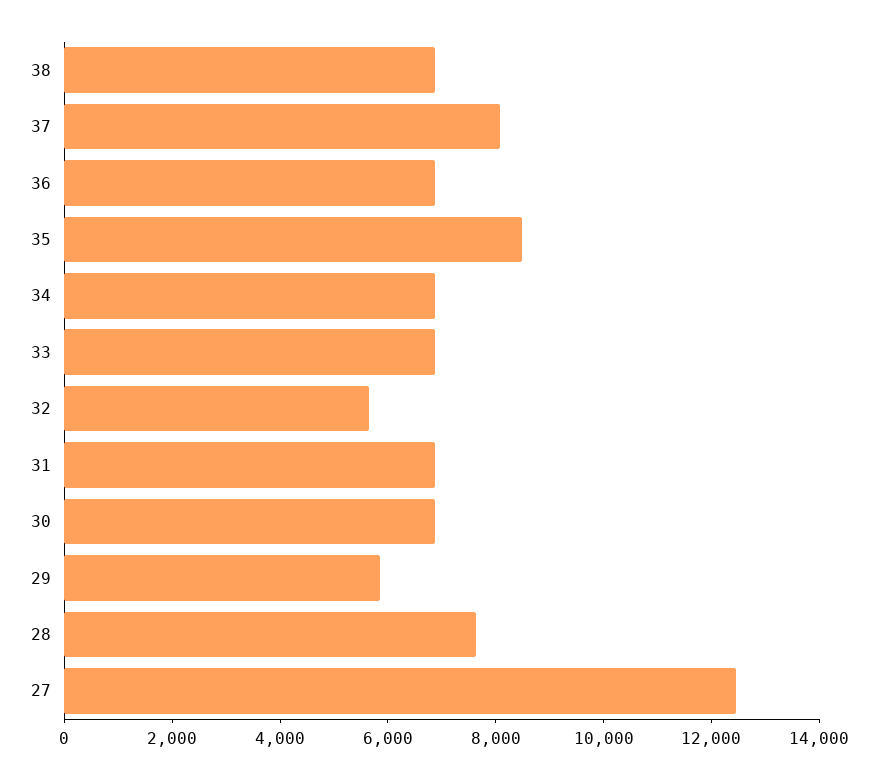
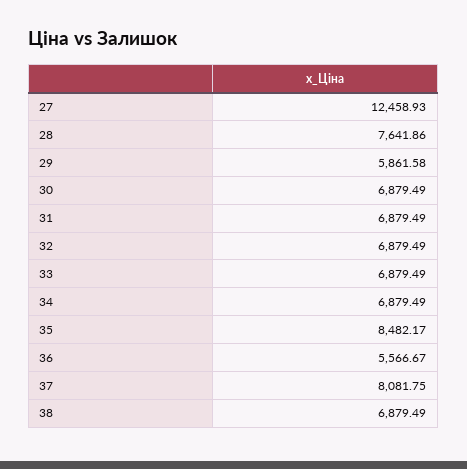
36: 7000 -> 5566.67
32: 5500 -> 6879.49

